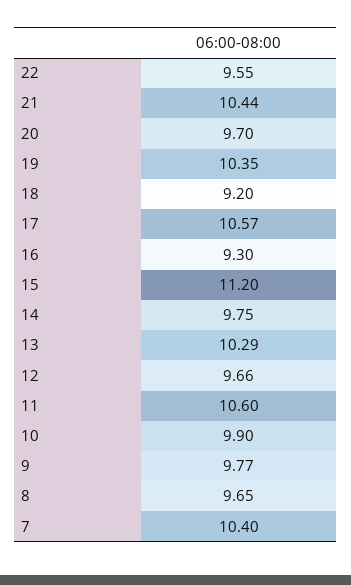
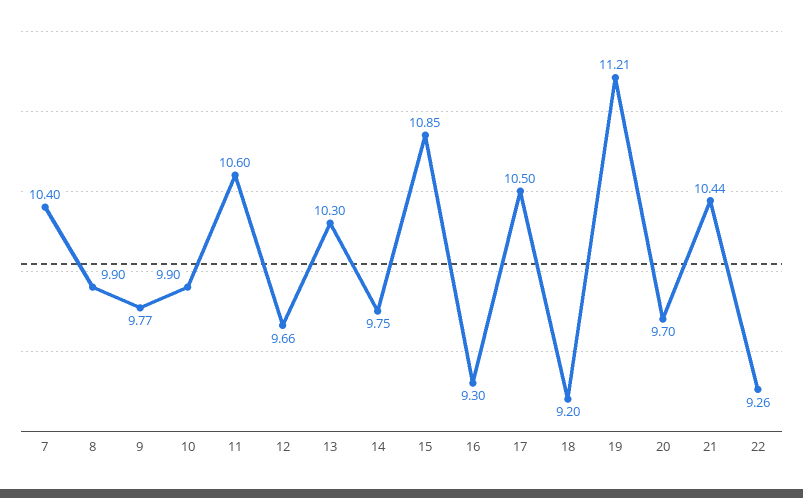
22: 9.55 -> 9.26
19: 10.35 -> 11.21
17: 10.57 -> 10.5
15: 11.2 -> 10.85
13: 10.29 -> 10.3
8: 9.65 -> 9.9

